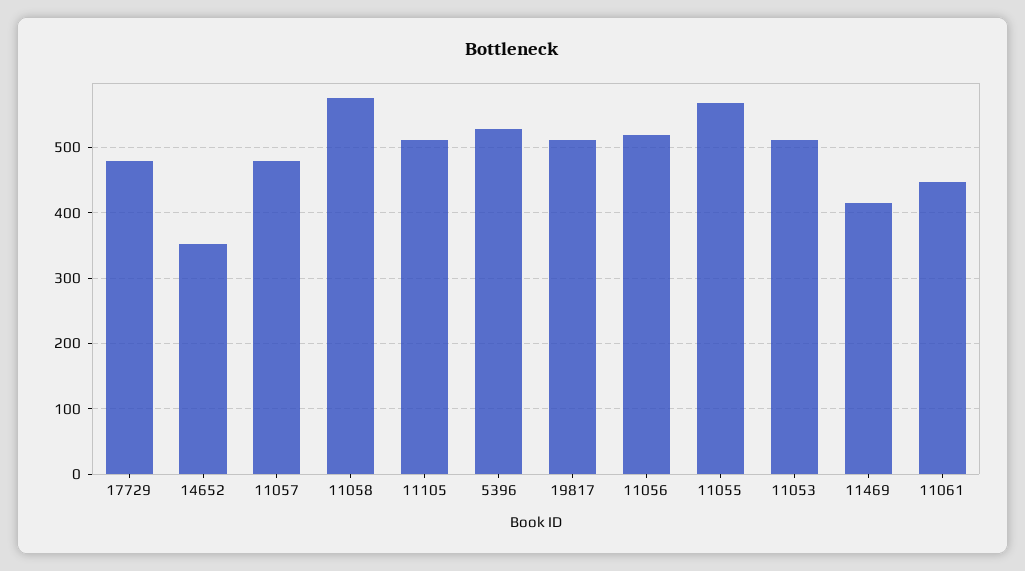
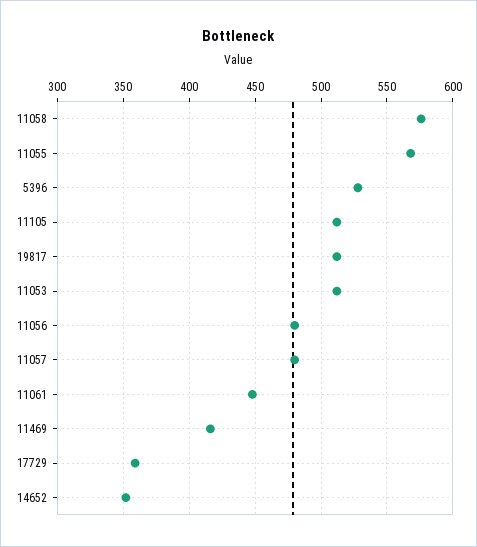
17729: 480 -> 360
11056: 520 -> 480

